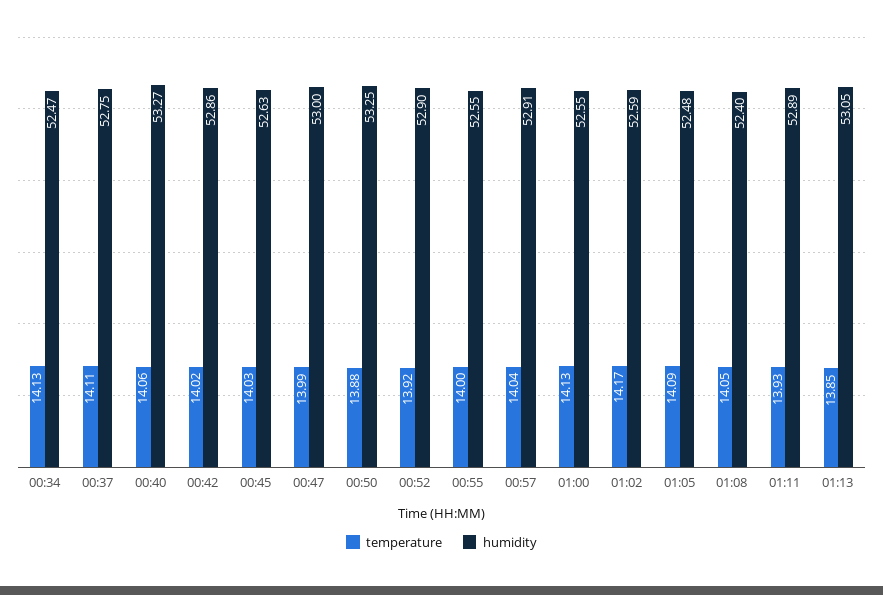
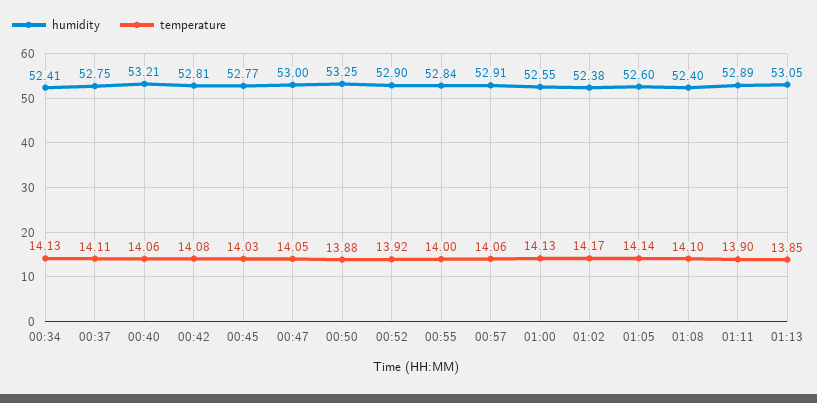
humidity, 00:34: 52.47 -> 52.41
humidity, 00:40: 53.27 -> 53.21
temperature, 00:42: 14.02 -> 14.08
humidity, 00:42: 52.86 -> 52.81
humidity, 00:45: 52.63 -> 52.77
temperature, 00:47: 13.99 -> 14.05
humidity, 00:55: 52.55 -> 52.84
temperature, 00:57: 14.04 -> 14.06
humidity, 01:02: 52.59 -> 52.38
temperature, 01:05: 14.09 -> 14.14
humidity, 01:05: 52.48 -> 52.6
temperature, 01:08: 14.05 -> 14.1
temperature, 01:11: 13.93 -> 13.9

